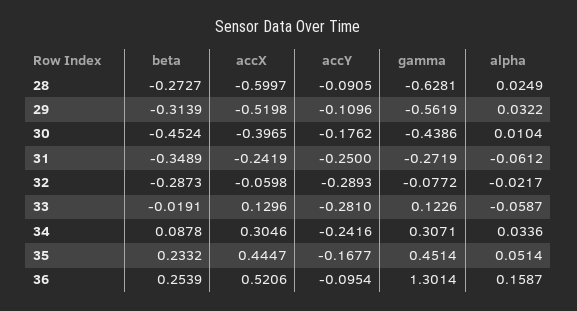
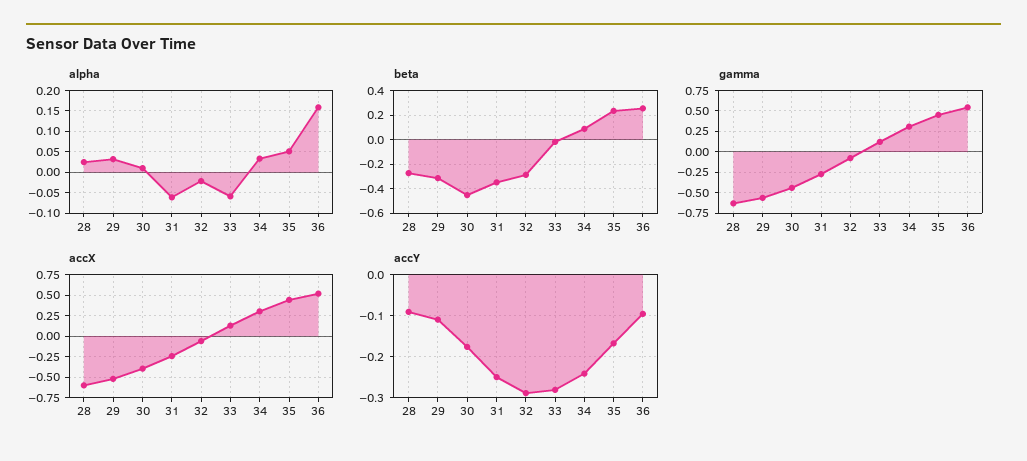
gamma, 36: 1.3014 -> 0.5

